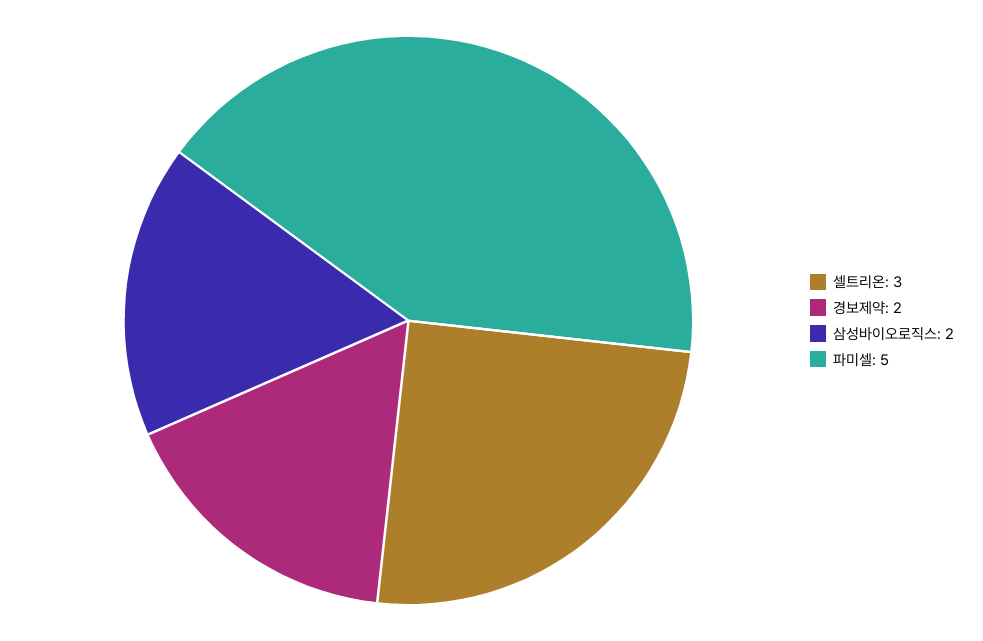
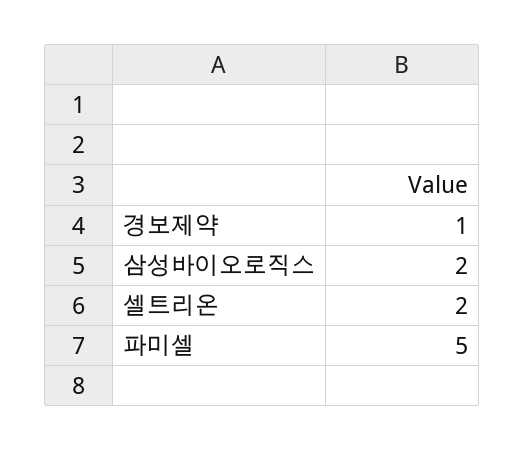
셀트리온: 3 -> 2
경보제약: 2 -> 1

